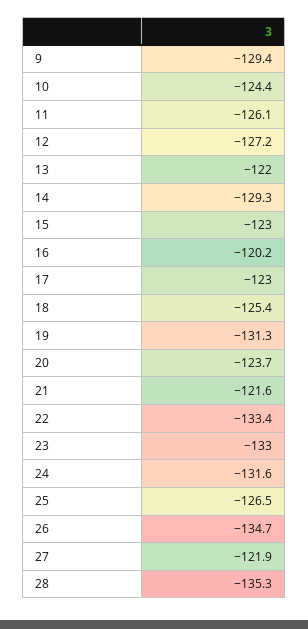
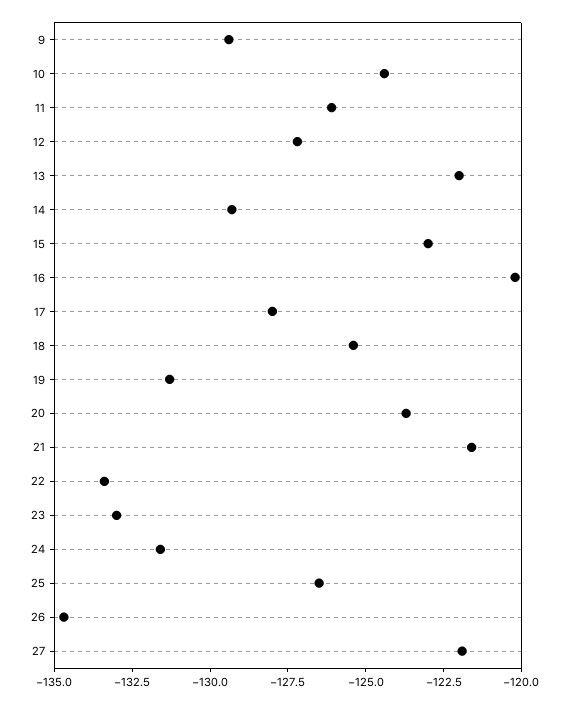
17: -123 -> -128
28: -135.3 -> none

